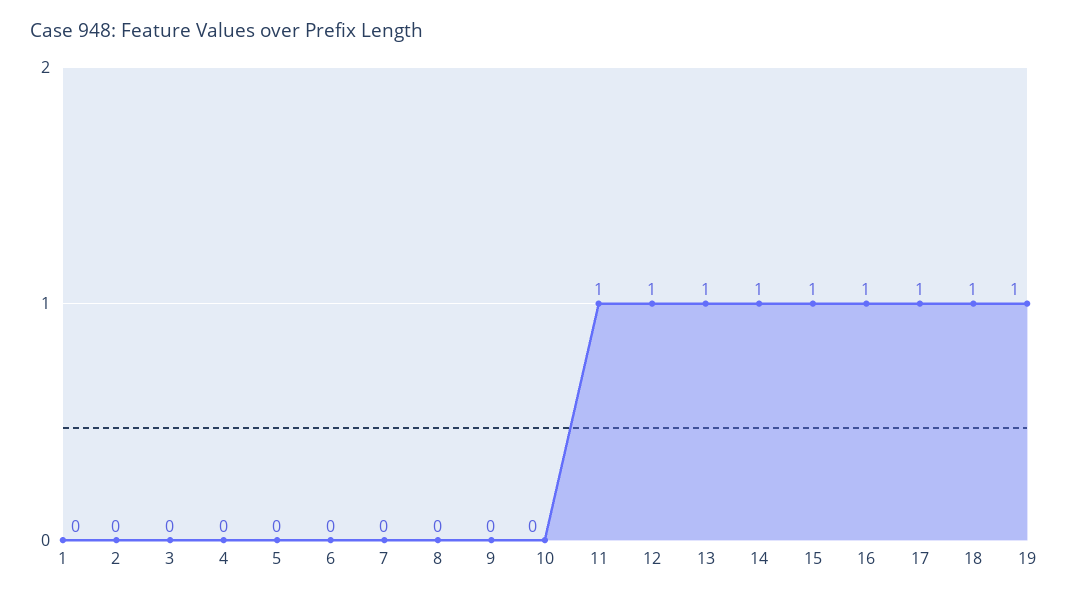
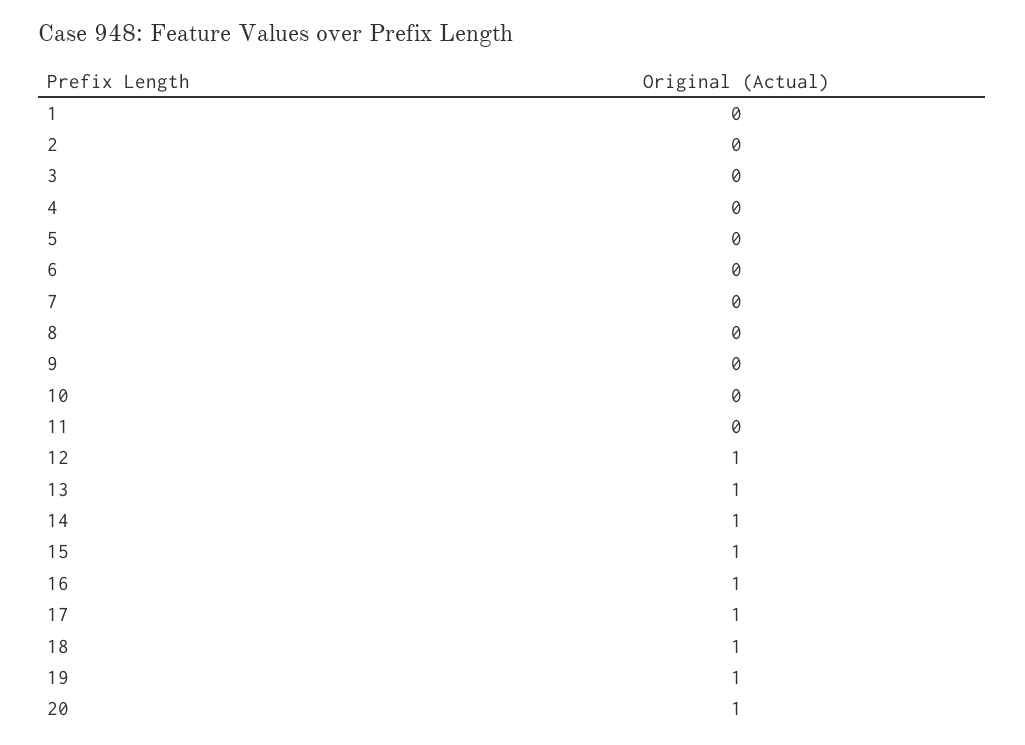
11: 1 -> 0
20: none -> 1

